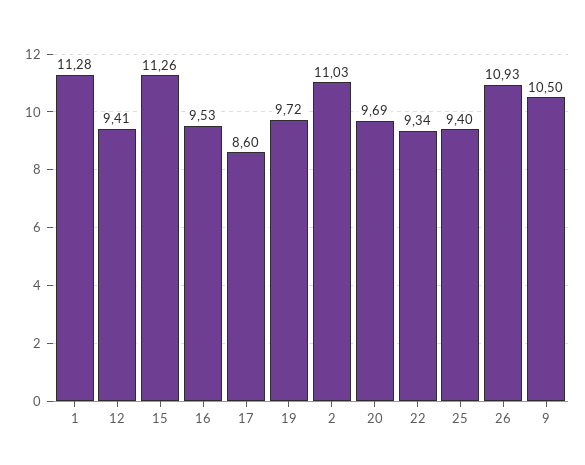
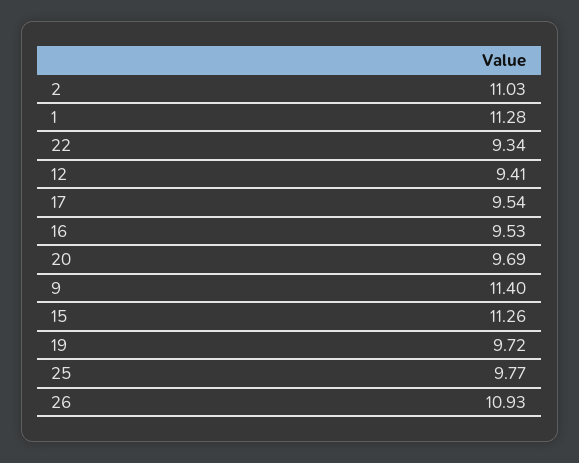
17: 8.6 -> 9.54
25: 9.4 -> 9.77
9: 10.5 -> 11.4

